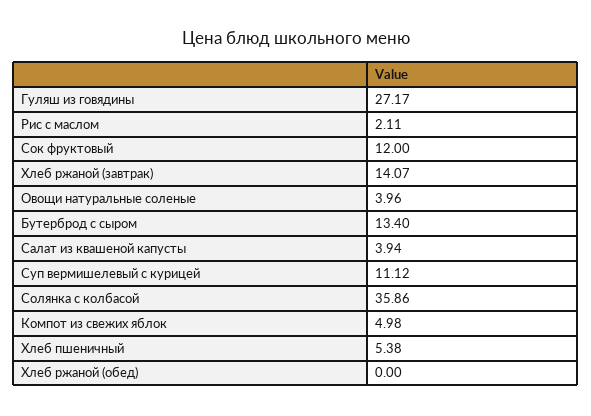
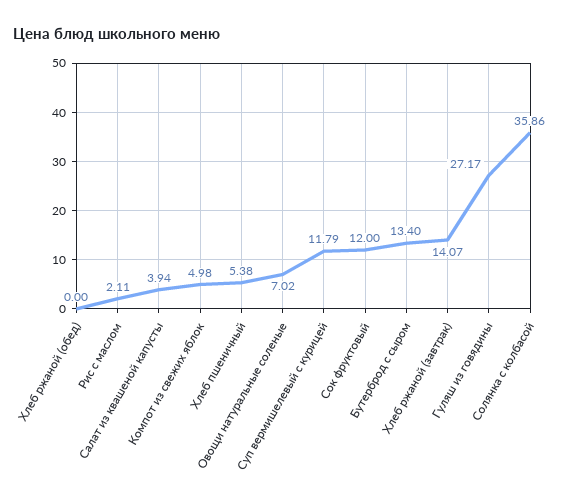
Овощи натуральные соленые: 3.96 -> 7.02
Суп вермишелевый с курицей: 11.12 -> 11.79

